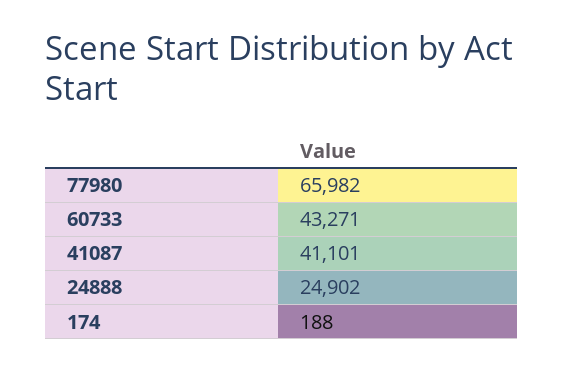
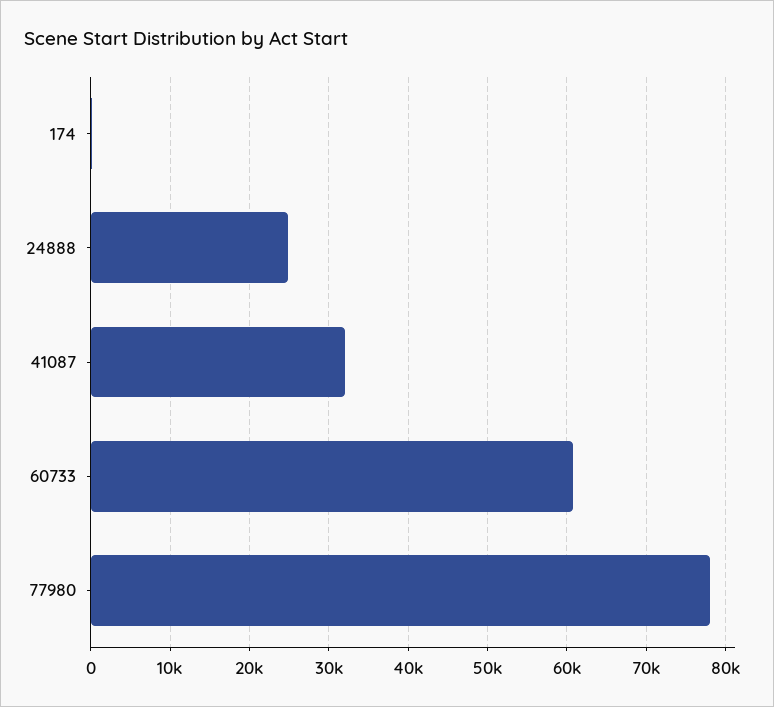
77980: 65982 -> 78000
60733: 43271 -> 61000
41087: 41101 -> 32000

